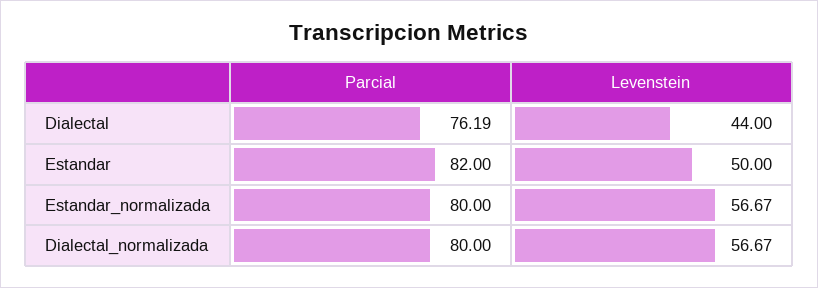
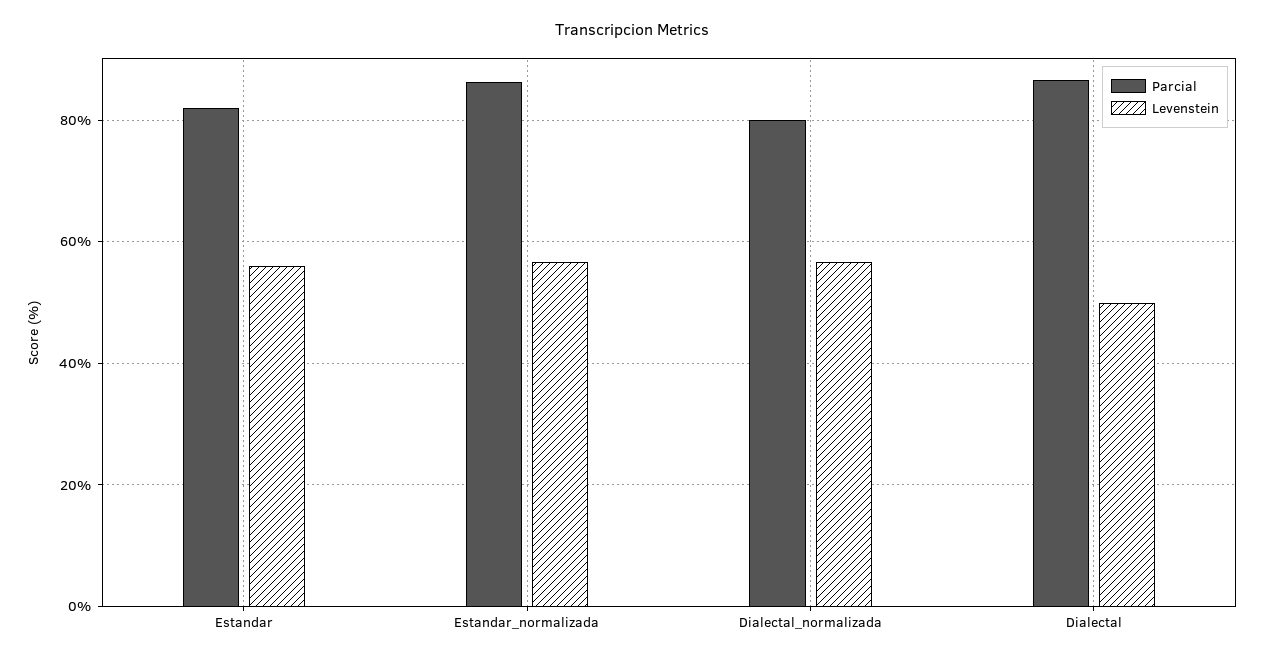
Parcial, Dialectal: 76.19 -> 86
Levenstein, Dialectal: 44 -> 50
Levenstein, Estandar: 50 -> 56
Parcial, Estandar_normalizada: 80 -> 86

